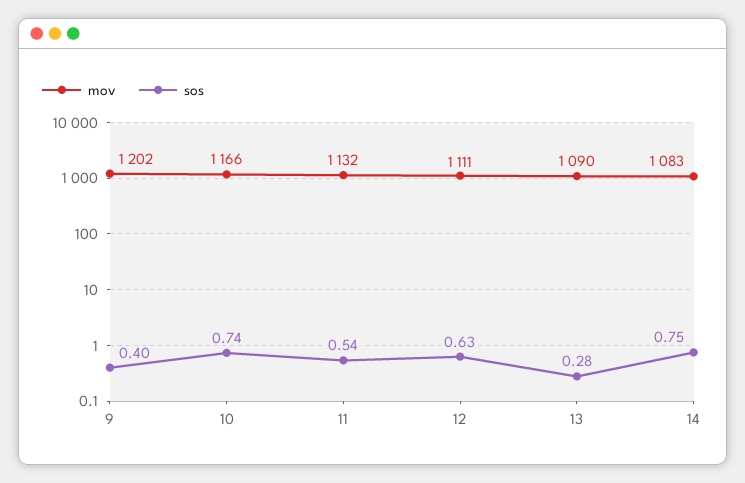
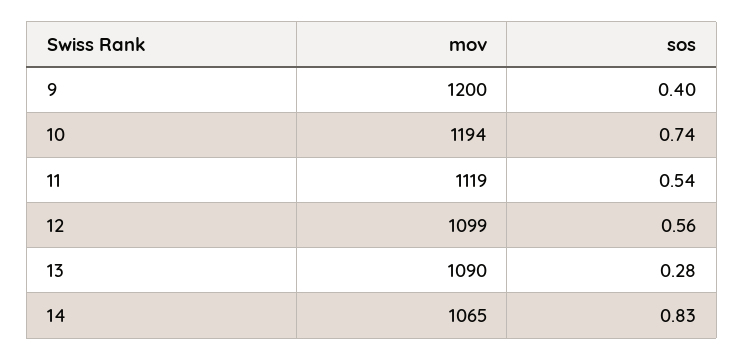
mov, 9: 1202 -> 1200
mov, 10: 1166 -> 1194
mov, 11: 1132 -> 1119
mov, 12: 1111 -> 1099
sos, 12: 0.63 -> 0.56
mov, 14: 1083 -> 1065
sos, 14: 0.75 -> 0.83

